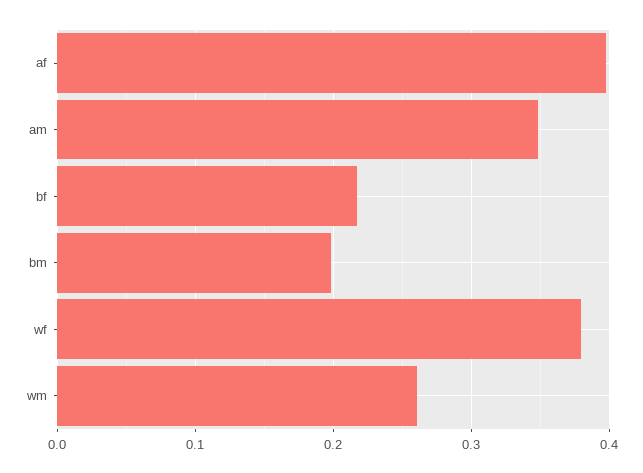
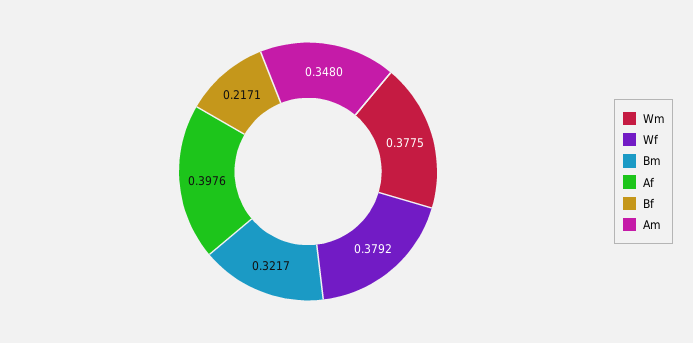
bm: 0.2 -> 0.3217
wm: 0.26 -> 0.3775

